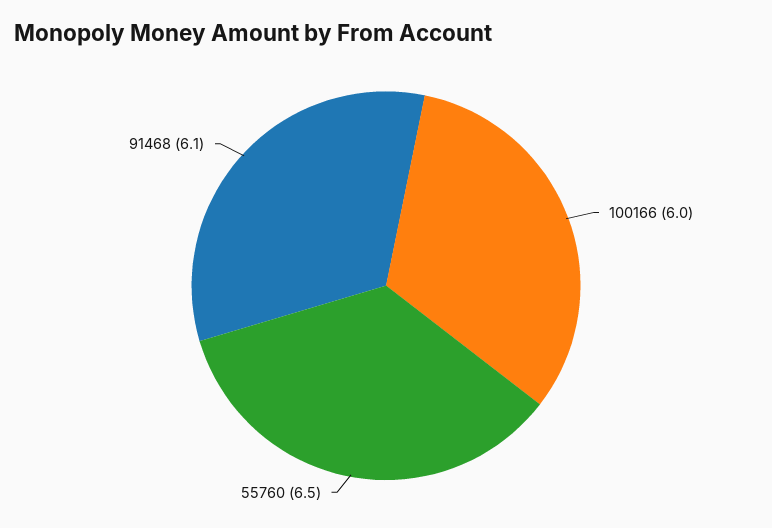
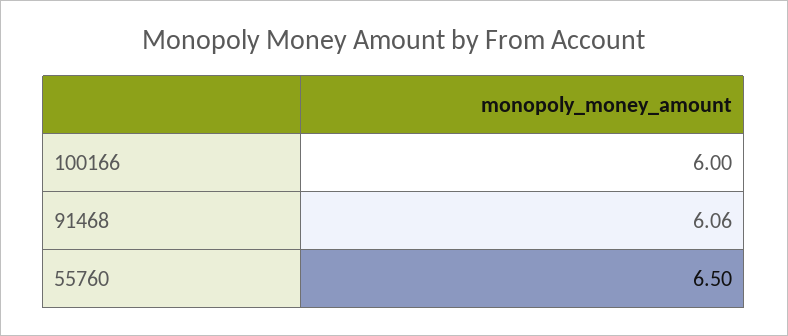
91468: 6.1 -> 6.06

